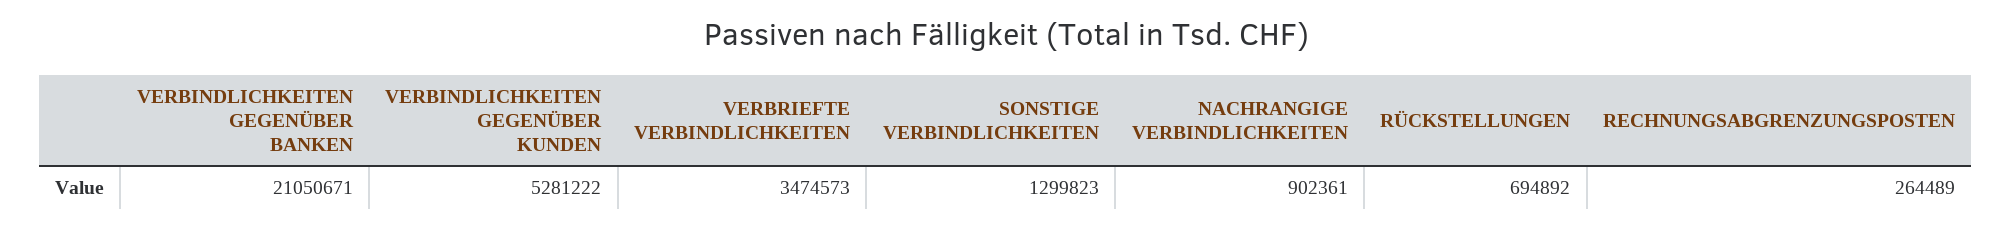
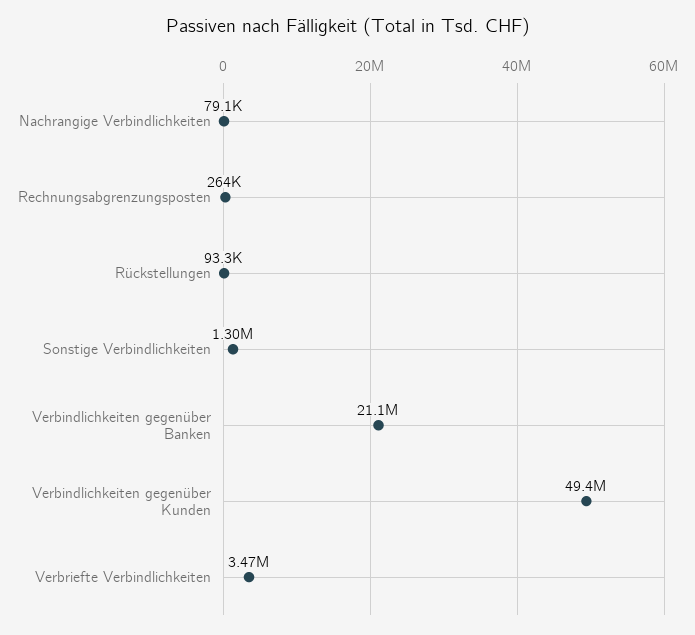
VERBINDLICHKEITEN GEGENÜBER KUNDEN: 5281222 -> 49400000
NACHRANGIGE VERBINDLICHKEITEN: 902361 -> 79100
RÜCKSTELLUNGEN: 694892 -> 93300

